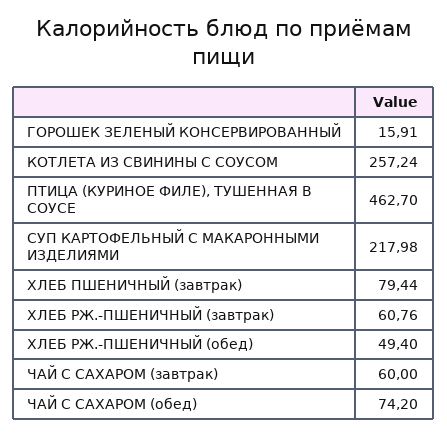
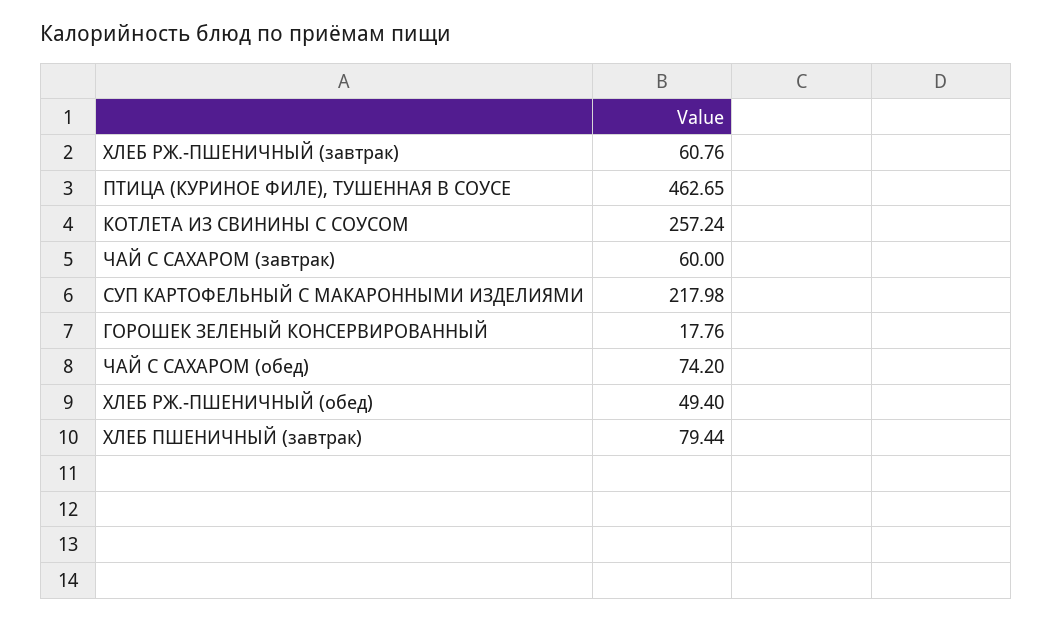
ГОРОШЕК ЗЕЛЕНЫЙ КОНСЕРВИРОВАННЫЙ: 15.91 -> 17.76
ПТИЦА (КУРИНОЕ ФИЛЕ), ТУШЕННАЯ В СОУСЕ: 462.7 -> 462.65

